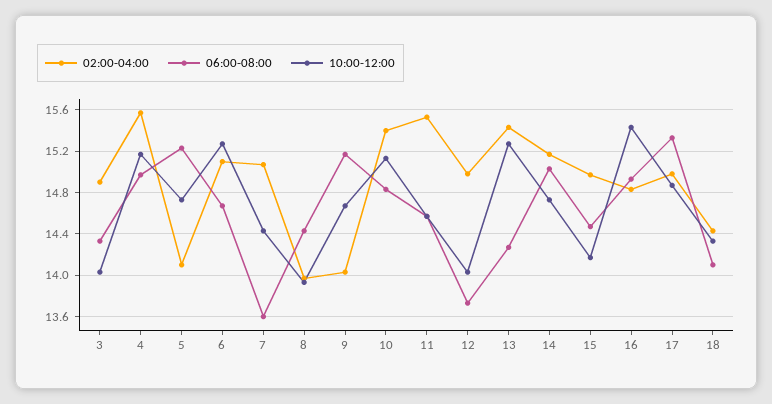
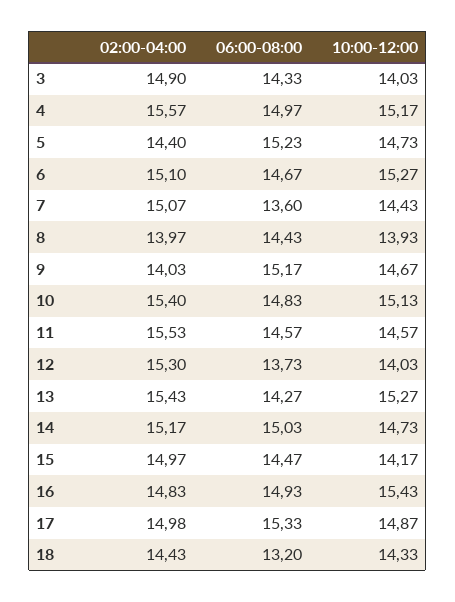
02:00-04:00, 5: 14.1 -> 14.4
02:00-04:00, 12: 15 -> 15.3
06:00-08:00, 18: 14.1 -> 13.2

